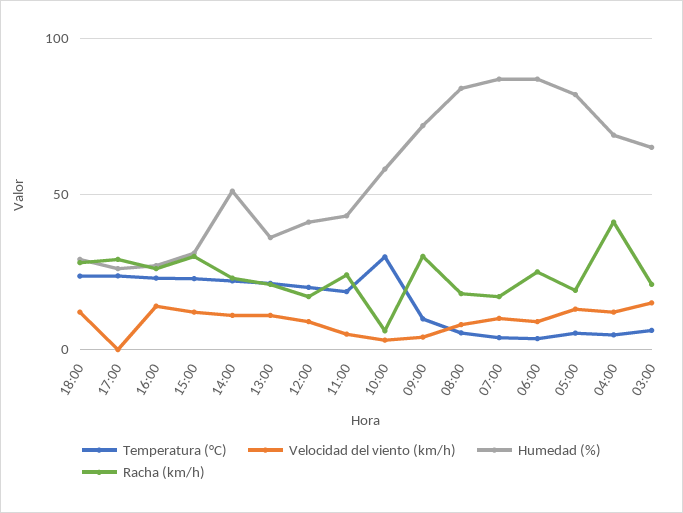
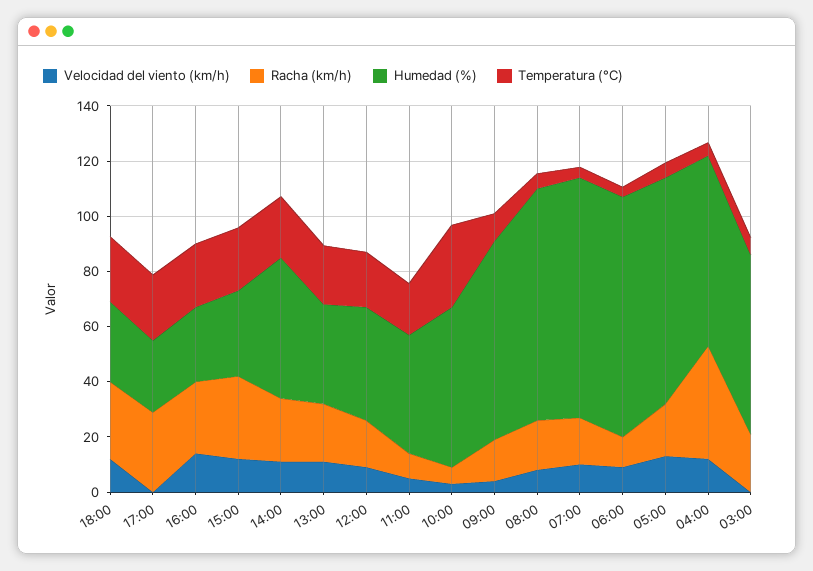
Racha (km/h), 11:00: 25 -> 10
Racha (km/h), 09:00: 30 -> 15
Racha (km/h), 06:00: 25 -> 10
Velocidad del viento (km/h), 03:00: 15 -> 0

